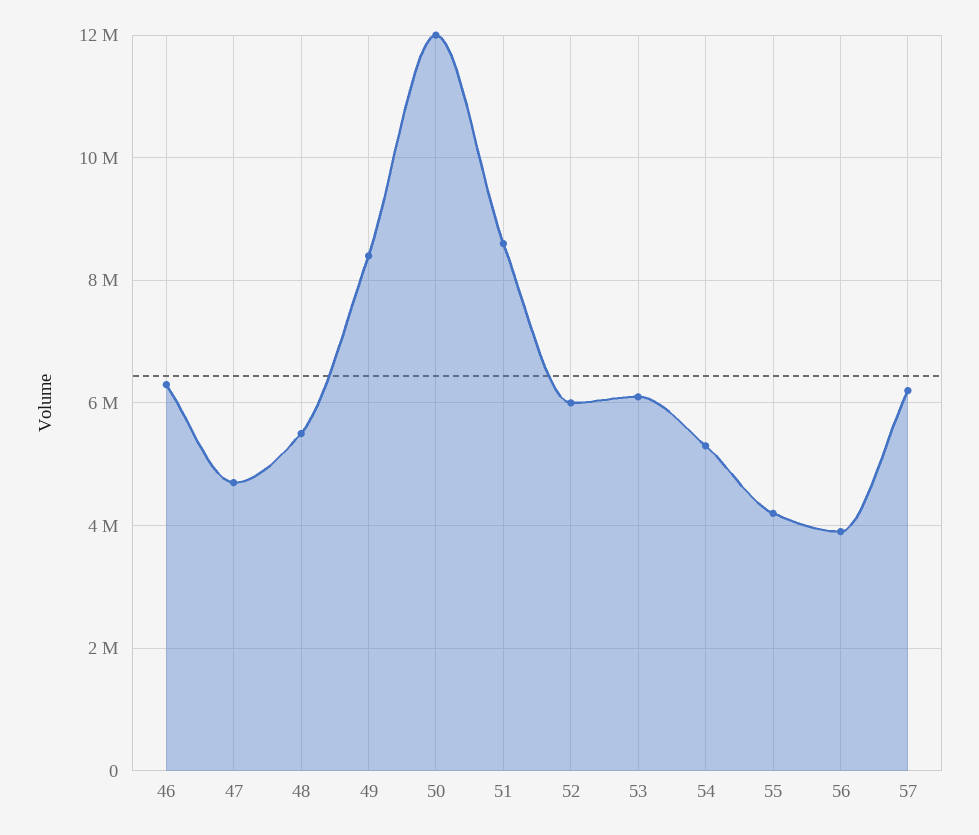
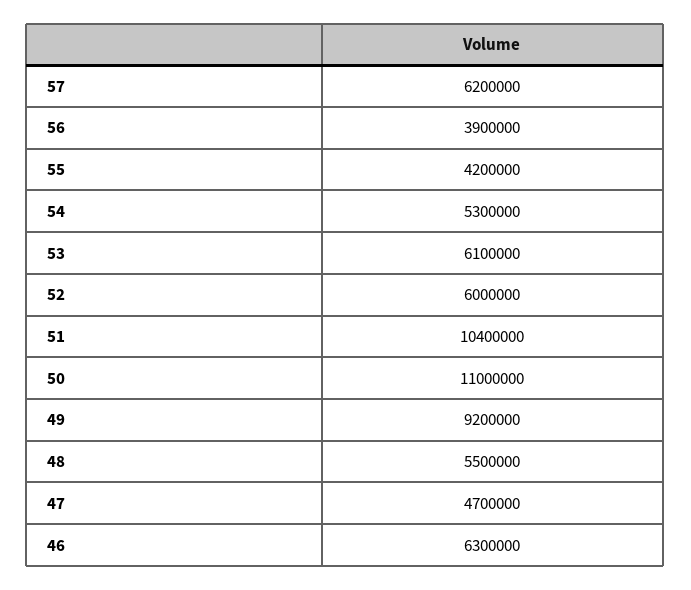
49: 8400000 -> 9200000
50: 12000000 -> 11000000
51: 8600000 -> 10400000

